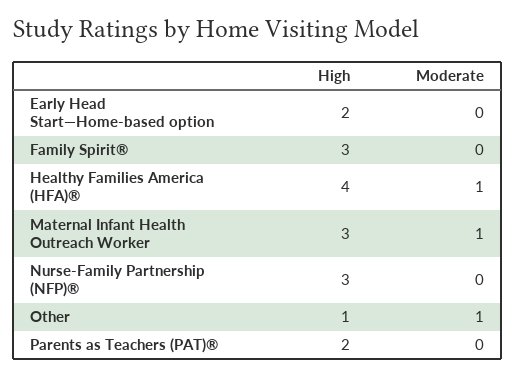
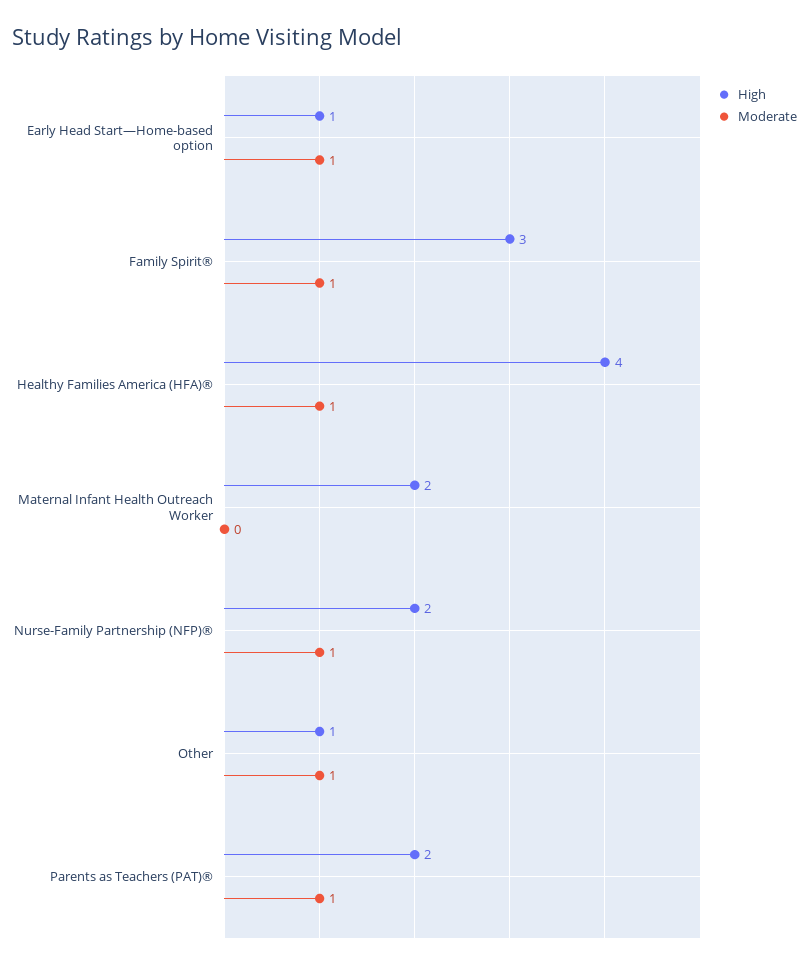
High, Early Head Start—Home-based option: 2 -> 1
Moderate, Early Head Start—Home-based option: 0 -> 1
Moderate, Family Spirit®: 0 -> 1
High, Maternal Infant Health Outreach Worker: 3 -> 2
Moderate, Maternal Infant Health Outreach Worker: 1 -> 0
High, Nurse-Family Partnership (NFP)®: 3 -> 2
Moderate, Nurse-Family Partnership (NFP)®: 0 -> 1
Moderate, Parents as Teachers (PAT)®: 0 -> 1

